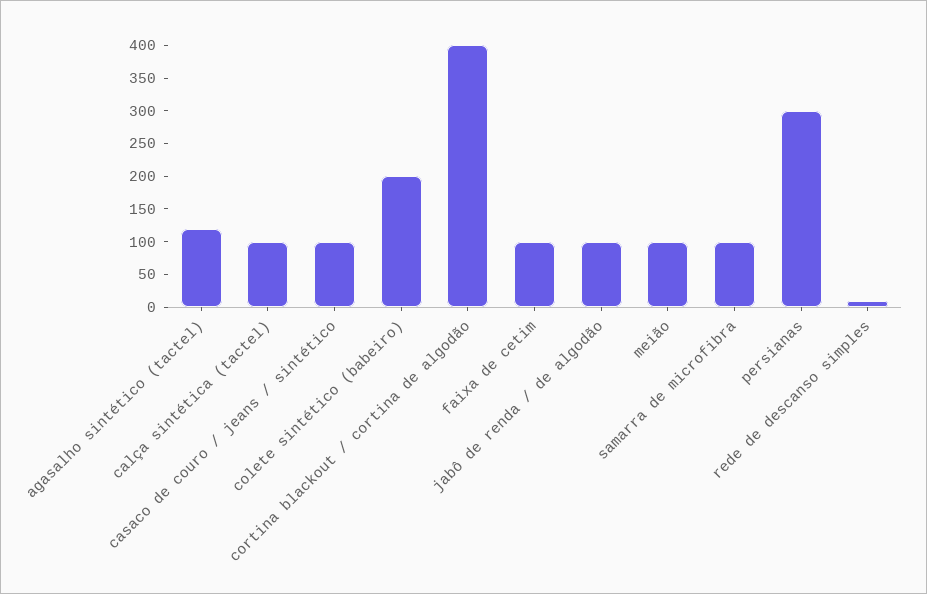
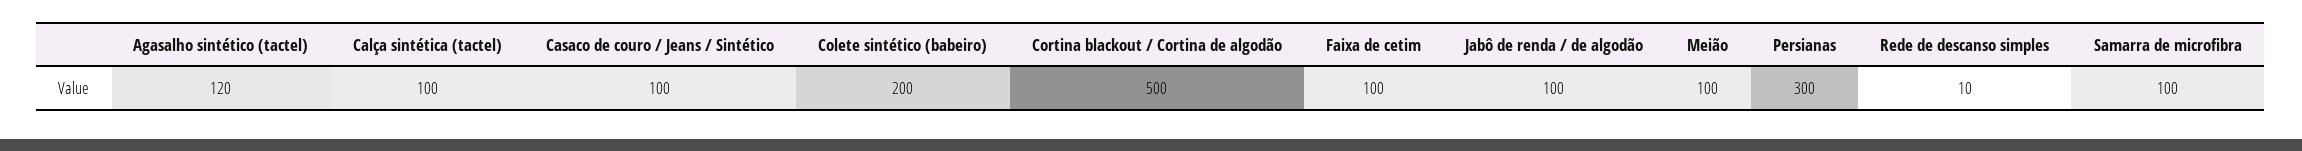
cortina blackout / cortina de algodão: 400 -> 500

